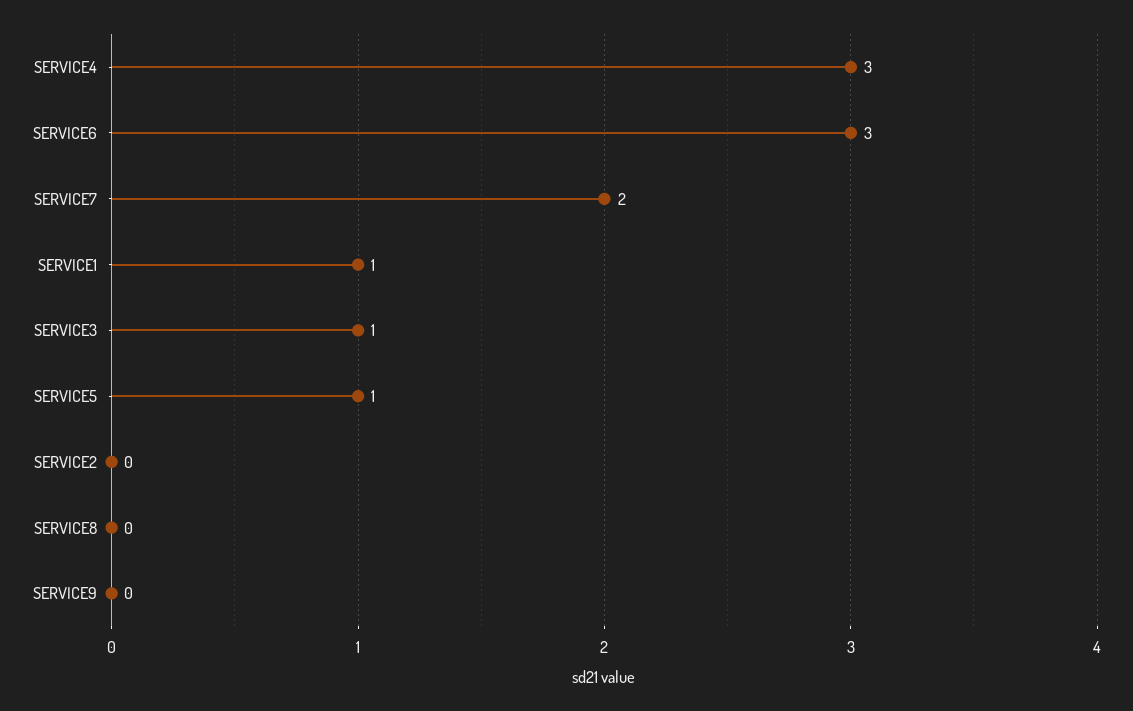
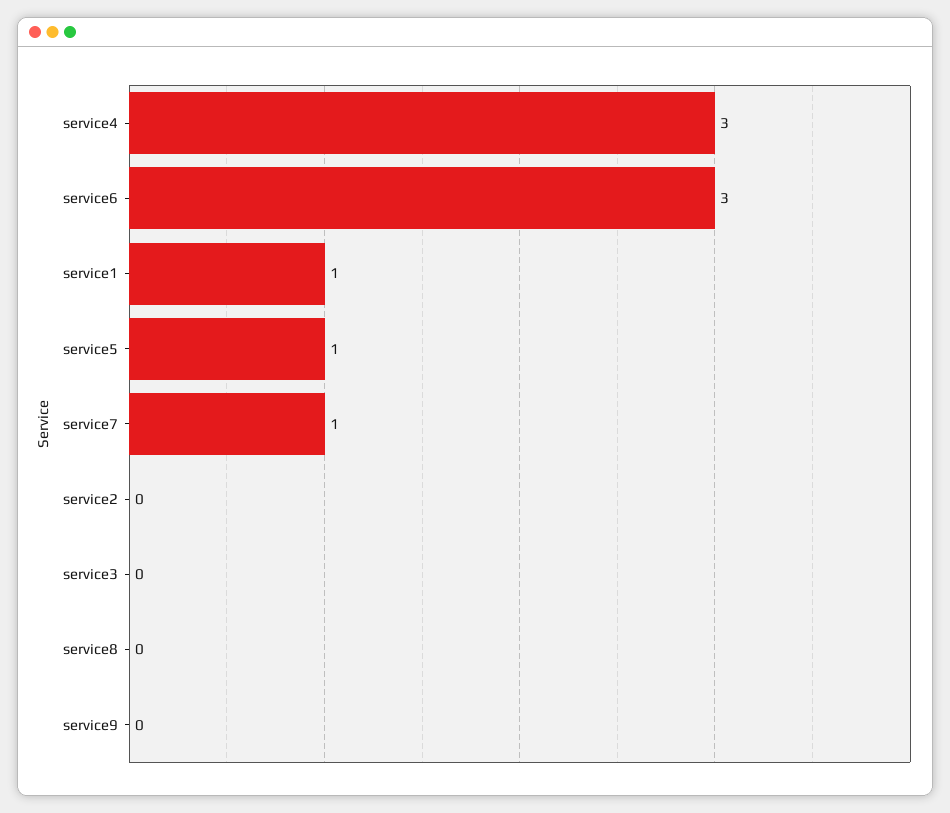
SERVICE7: 2 -> 1
SERVICE3: 1 -> 0

